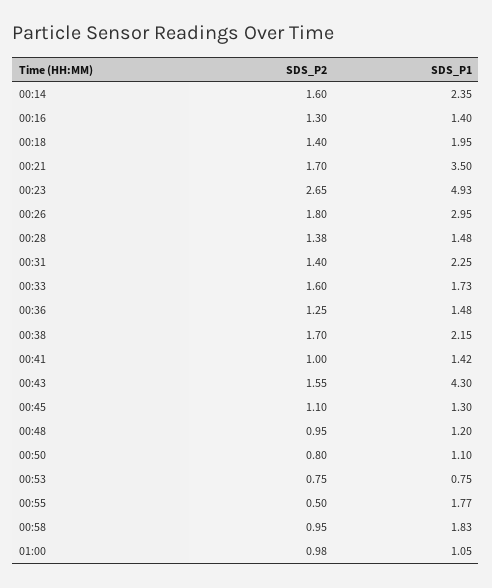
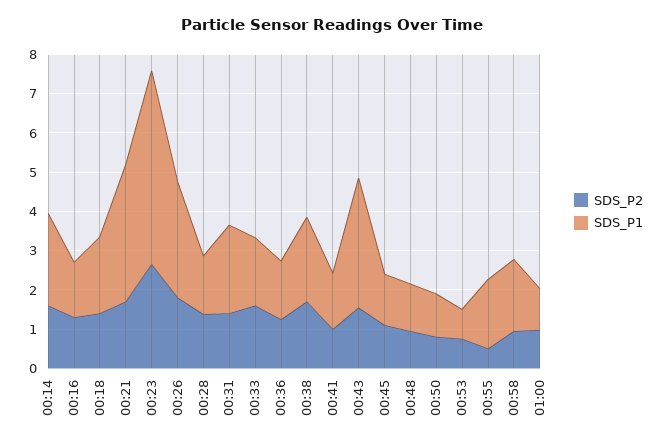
SDS_P1, 00:43: 4.3 -> 3.25

